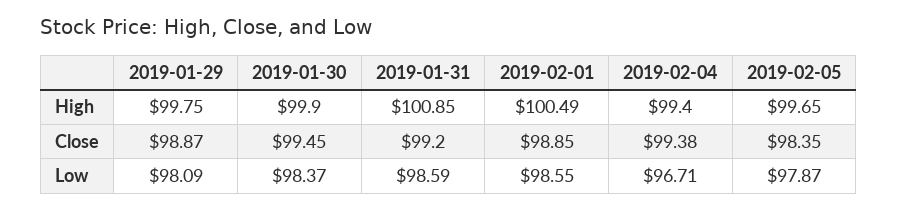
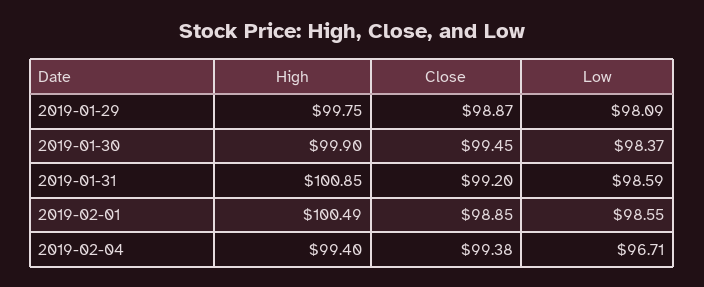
2019-02-05, High: 99.65 -> none
2019-02-05, Close: 98.35 -> none
2019-02-05, Low: 97.87 -> none

